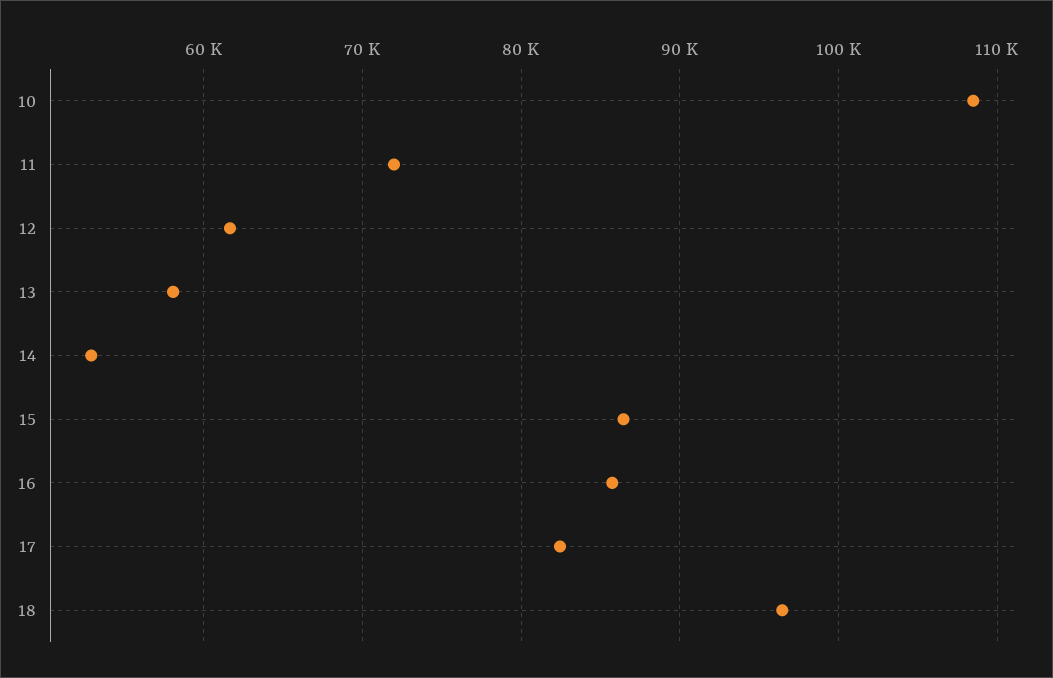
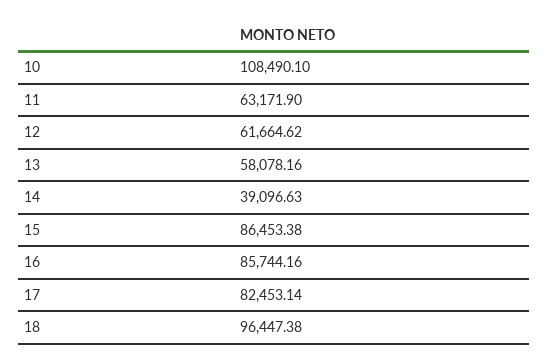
11: 72000 -> 63171.9
14: 53000 -> 39096.63

